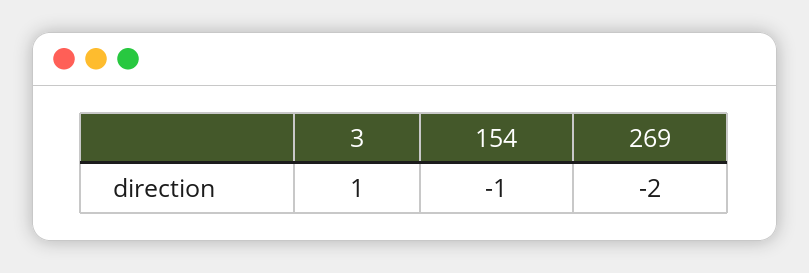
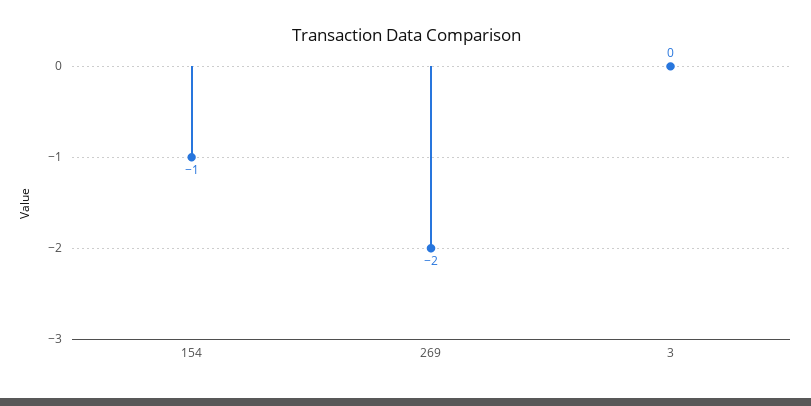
3: 1 -> 0

